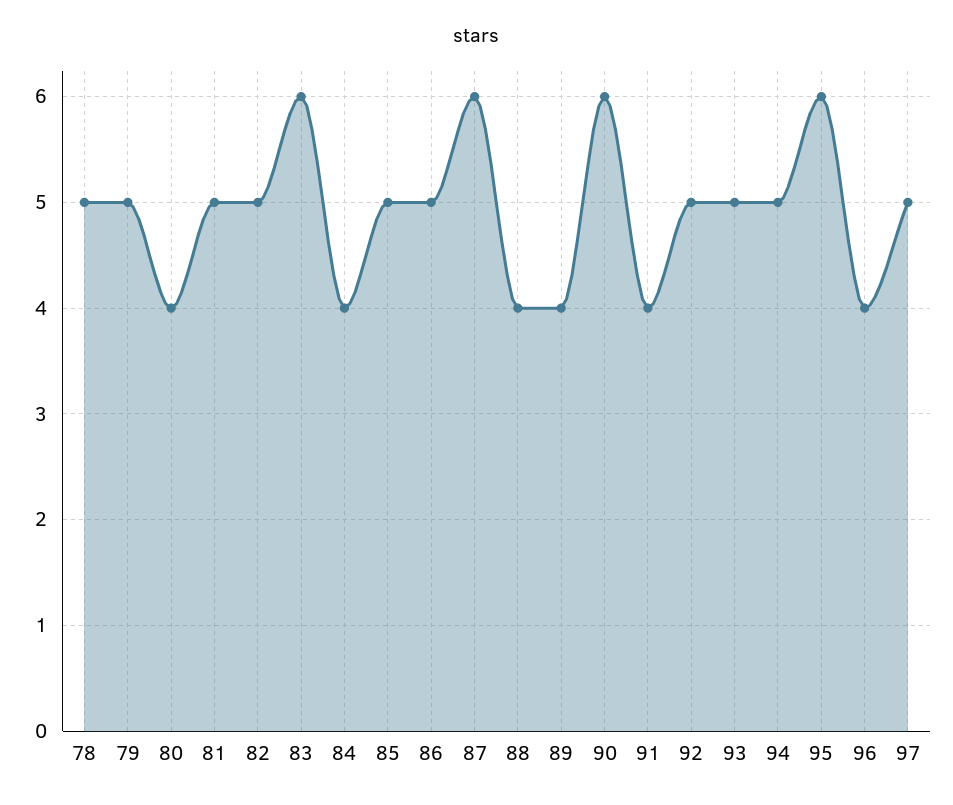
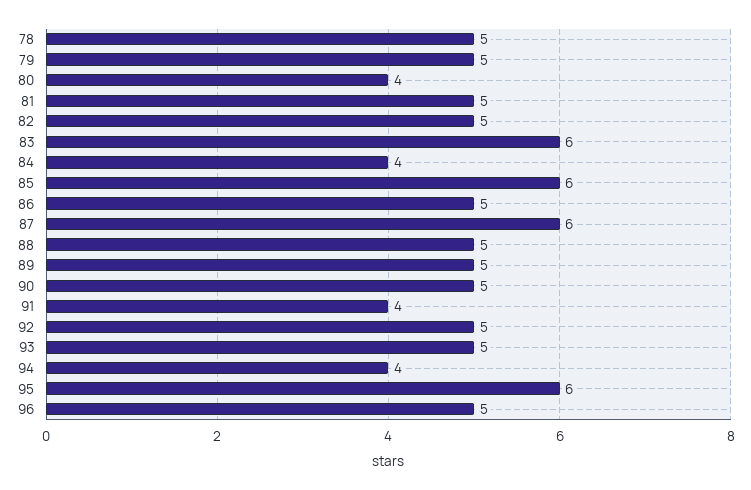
85: 5 -> 6
88: 4 -> 5
89: 4 -> 5
90: 6 -> 5
94: 5 -> 4
96: 4 -> 5
97: 5 -> none

